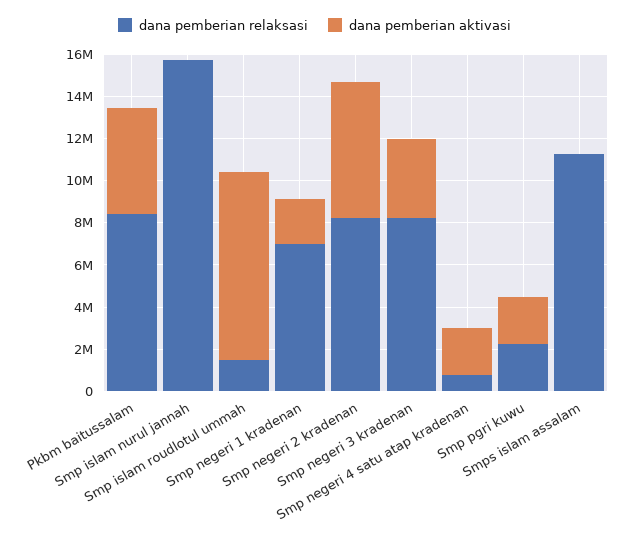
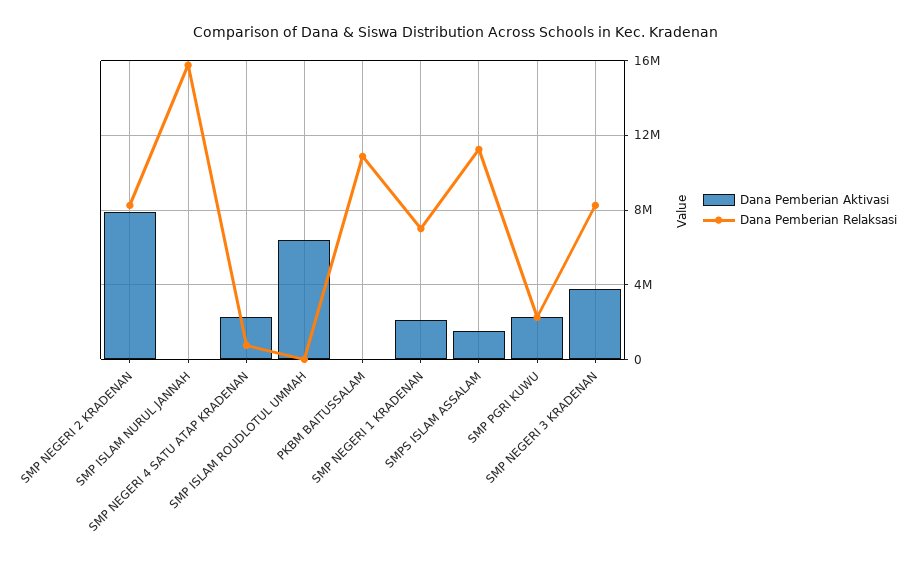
dana pemberian relaksasi, Pkbm baitussalam: 8500000 -> 11000000
dana pemberian aktivasi, Pkbm baitussalam: 5000000 -> 0
dana pemberian relaksasi, Smp islam roudlotul ummah: 1500000 -> 0
dana pemberian aktivasi, Smp islam roudlotul ummah: 9000000 -> 6500000
dana pemberian aktivasi, Smp negeri 2 kradenan: 6500000 -> 8000000
dana pemberian aktivasi, Smps islam assalam: 0 -> 1500000

